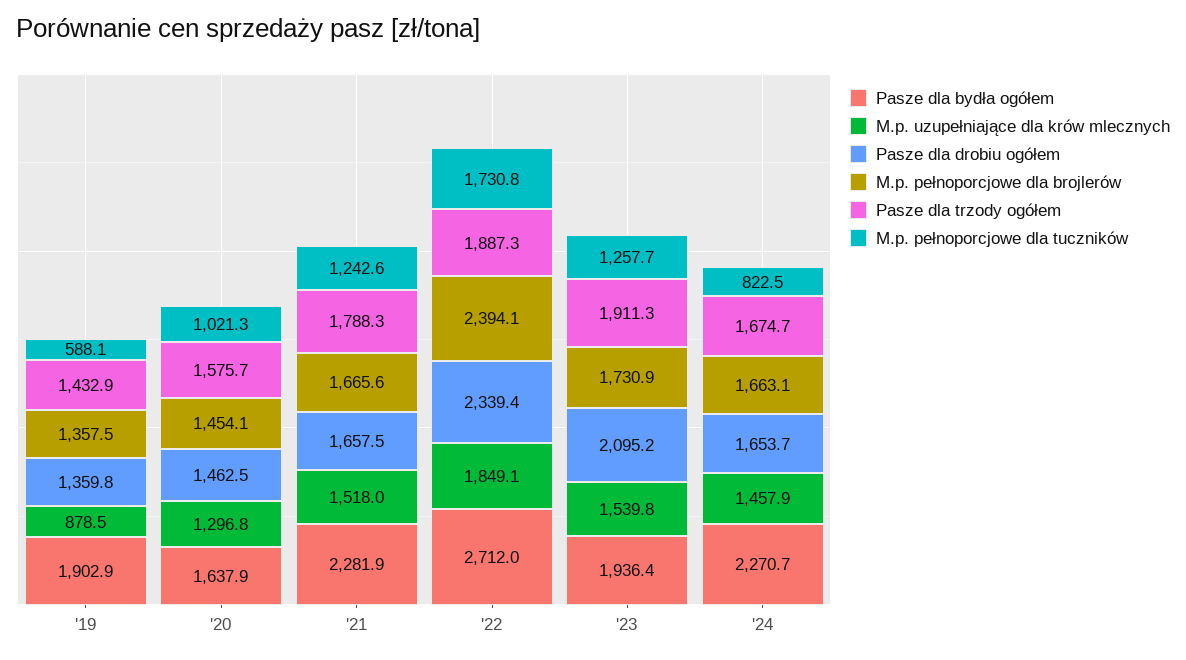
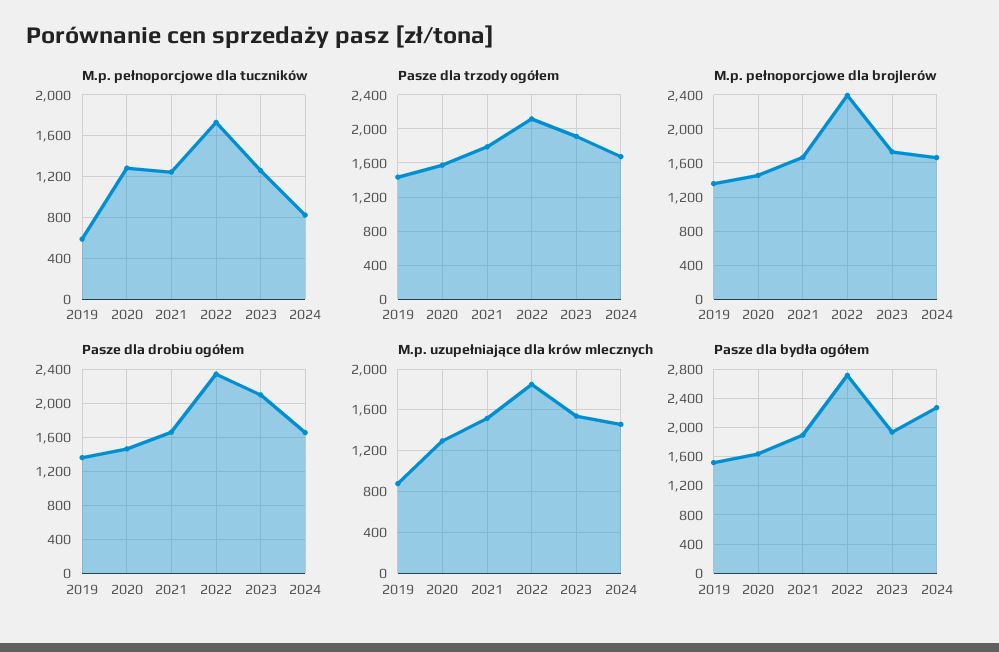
Pasze dla bydła ogółem, '19: 1902.9 -> 1500
M.p. pełnoporcjowe dla tuczników, '20: 1021.3 -> 1300
Pasze dla bydła ogółem, '21: 2281.9 -> 1900
Pasze dla trzody ogółem, '22: 1887.3 -> 2100

